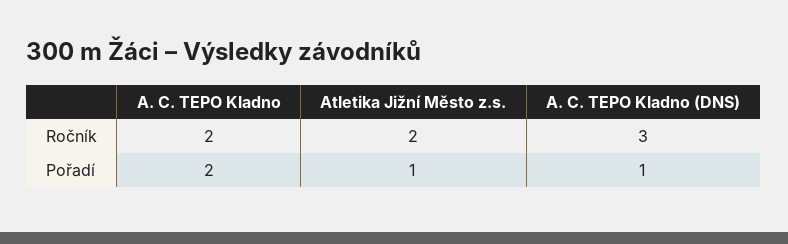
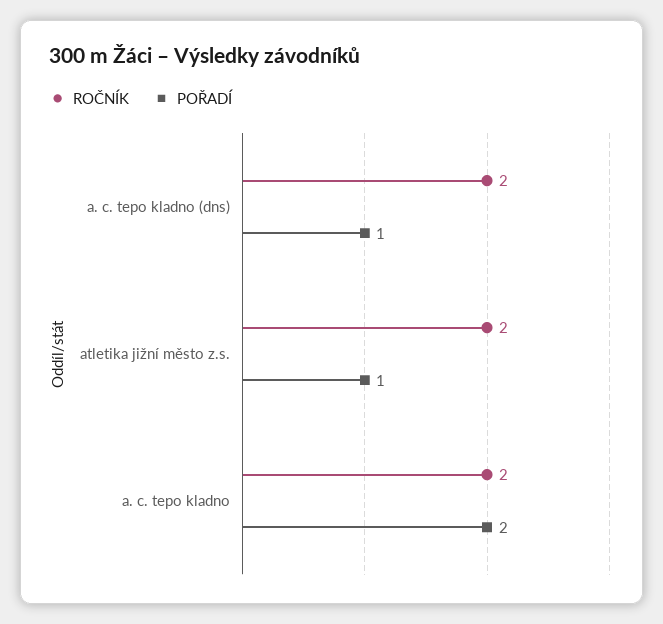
Ročník, A. C. TEPO Kladno (DNS): 3 -> 2

